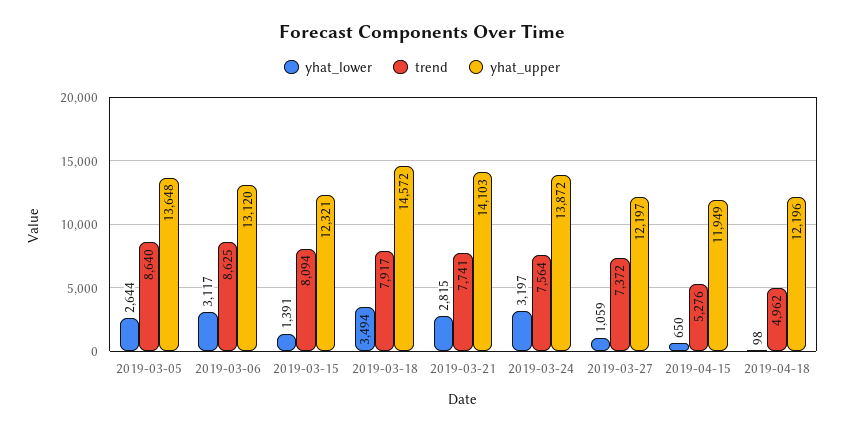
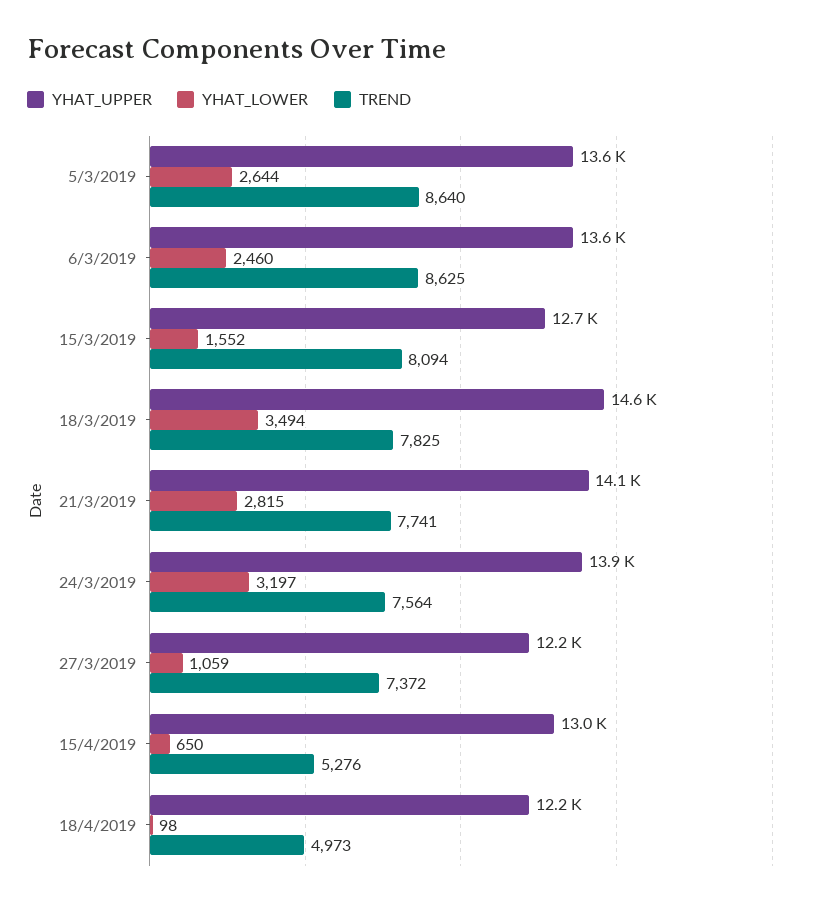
yhat_lower, 2019-03-06: 3117 -> 2460
yhat_upper, 2019-03-06: 13120 -> 13600
yhat_lower, 2019-03-15: 1391 -> 1552
yhat_upper, 2019-03-15: 12321 -> 12700
trend, 2019-03-18: 7917 -> 7825
yhat_upper, 2019-04-15: 11949 -> 13000
trend, 2019-04-18: 4962 -> 4973

